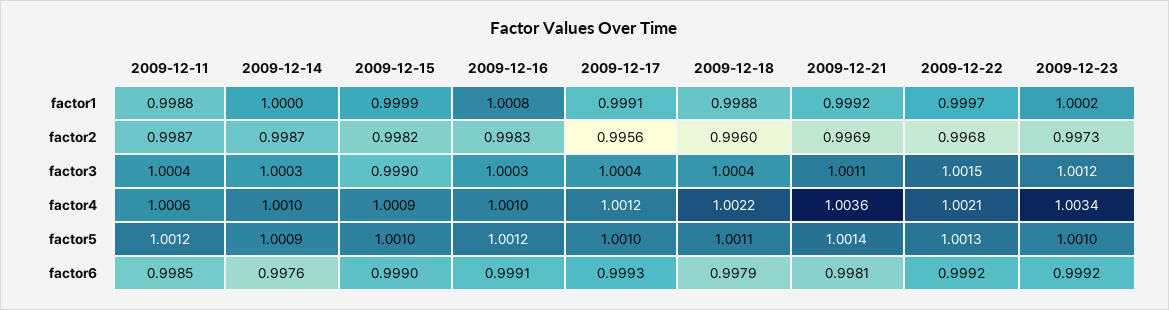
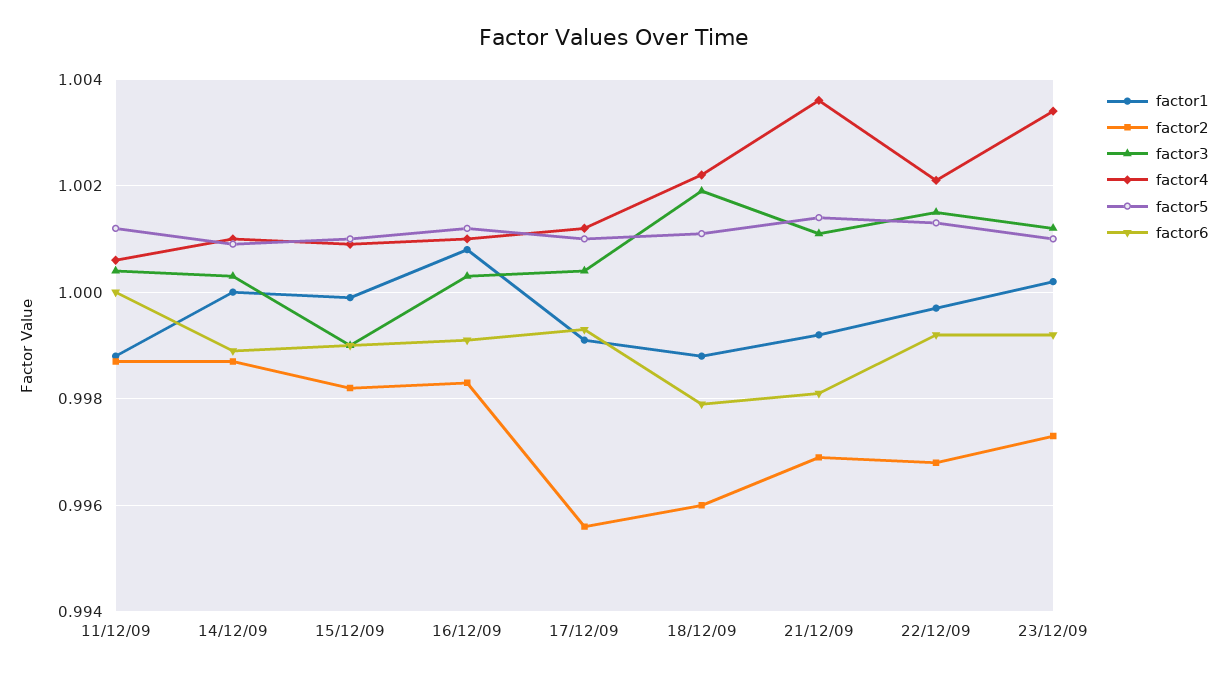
factor3, 2009-12-18: 1.0004 -> 1.002
factor6, 2009-12-11: 0.9985 -> 1
factor6, 2009-12-14: 0.9976 -> 0.999

